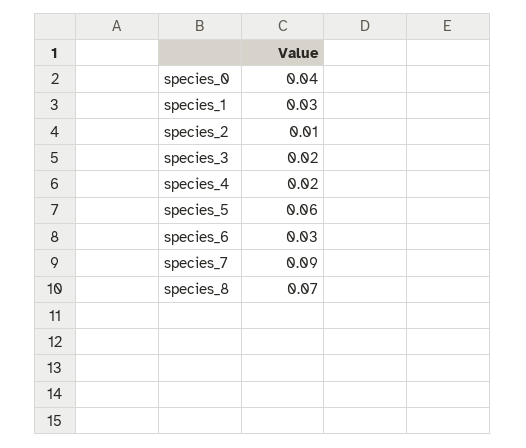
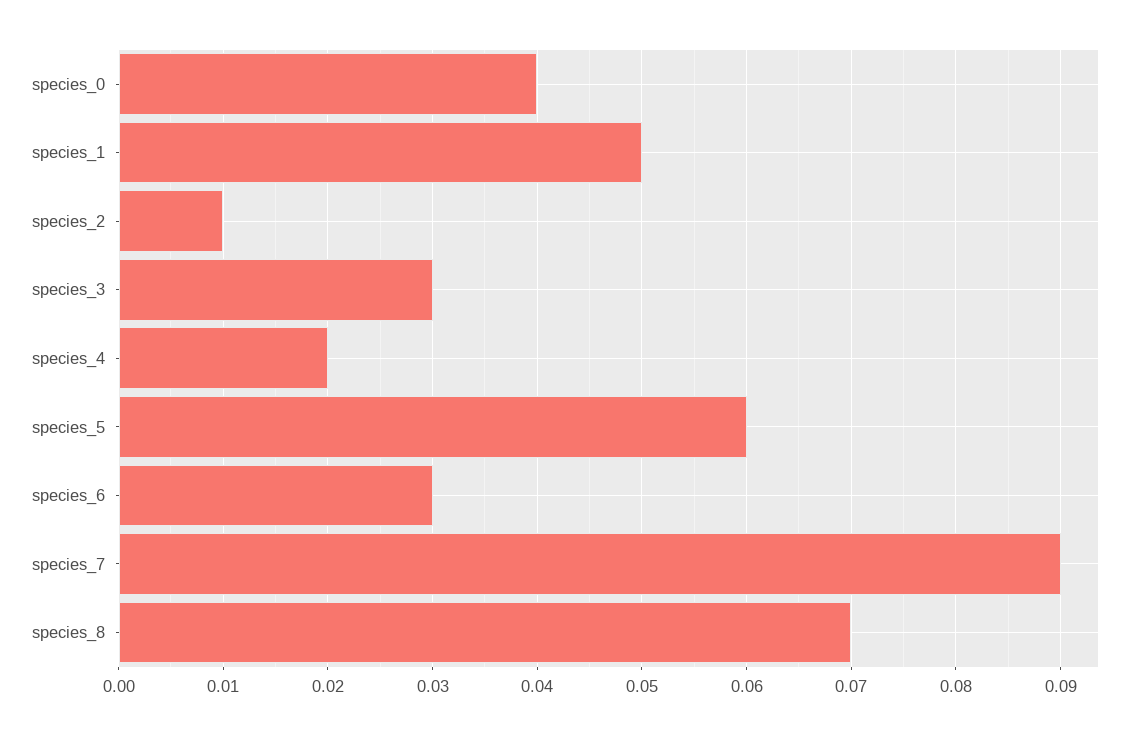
species_1: 0.03 -> 0.05
species_3: 0.02 -> 0.03

